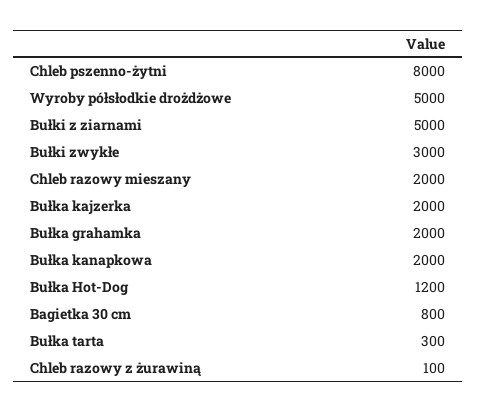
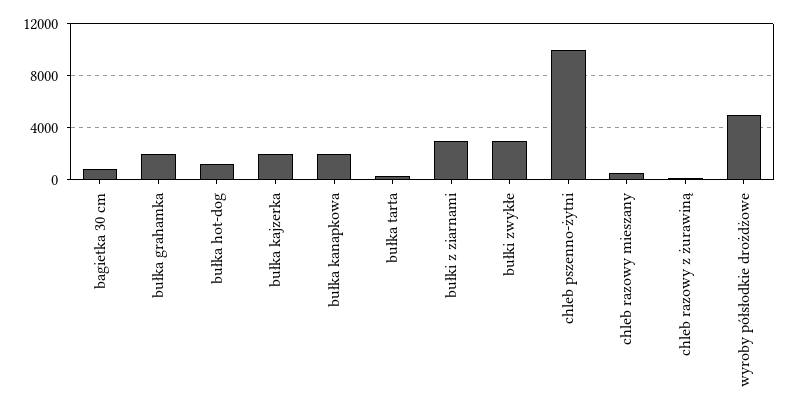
Chleb pszenno-żytni: 8000 -> 10000
Bułki z ziarnami: 5000 -> 3000
Chleb razowy mieszany: 2000 -> 500

